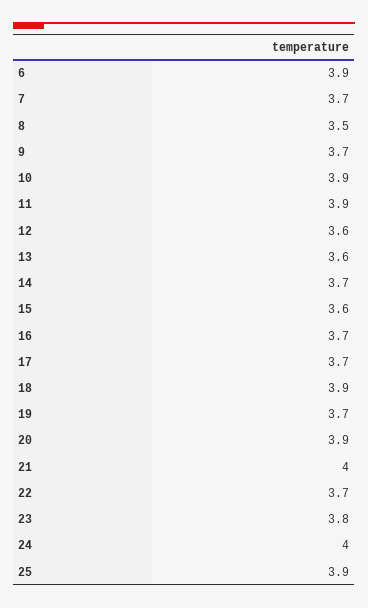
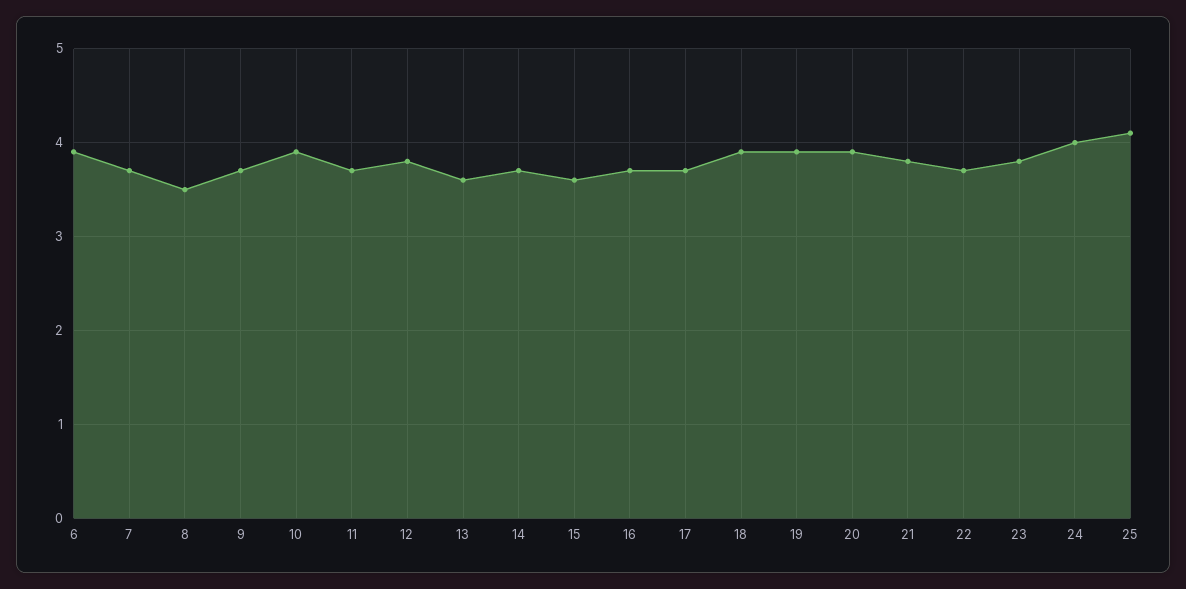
11: 3.9 -> 3.7
12: 3.6 -> 3.8
19: 3.7 -> 3.9
21: 4 -> 3.8
25: 3.9 -> 4.1

